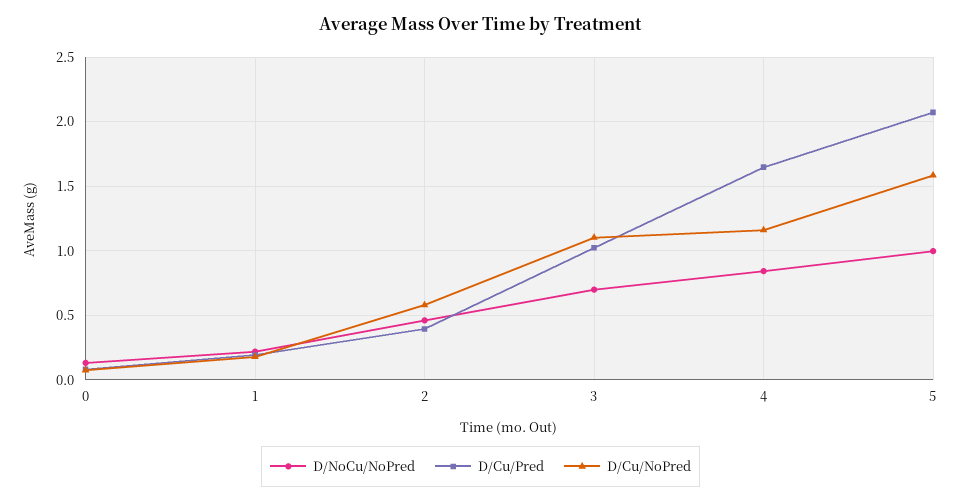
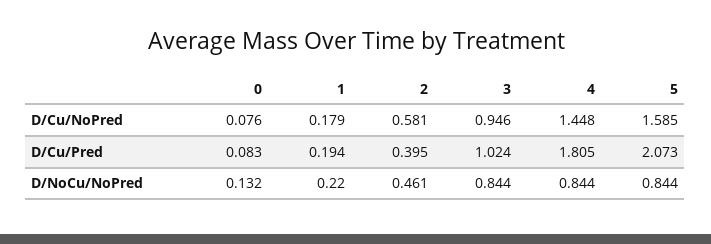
D/NoCu/NoPred, 3: 0.7 -> 0.844
D/Cu/NoPred, 3: 1.1 -> 0.946
D/Cu/Pred, 4: 1.65 -> 1.805
D/Cu/NoPred, 4: 1.15 -> 1.448
D/NoCu/NoPred, 5: 1 -> 0.844

